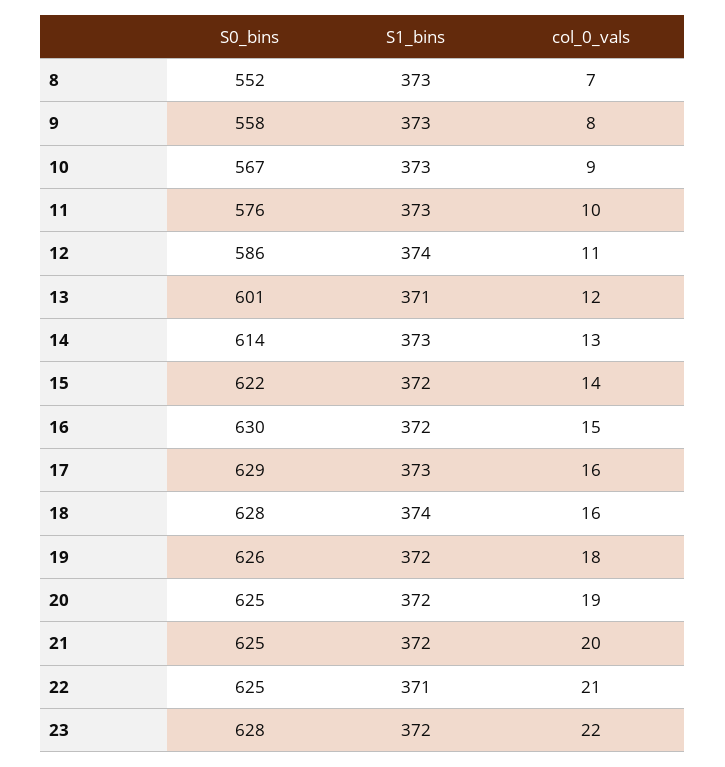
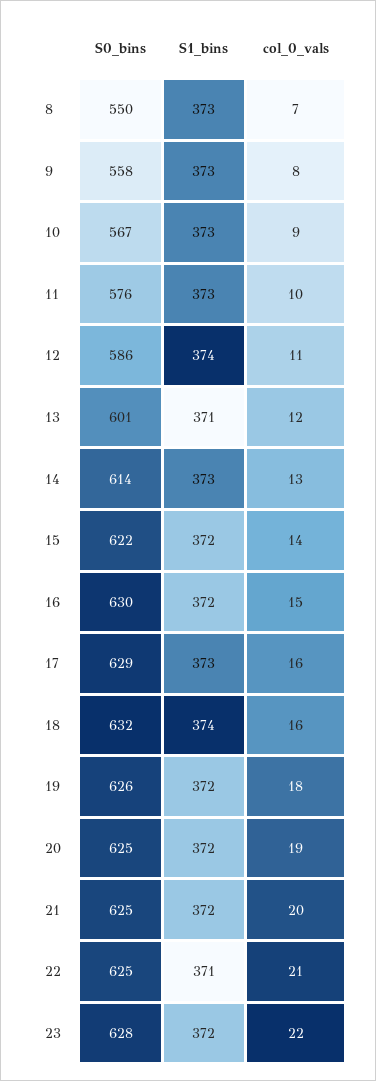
S0_bins, 8: 552 -> 550
S0_bins, 18: 628 -> 632

